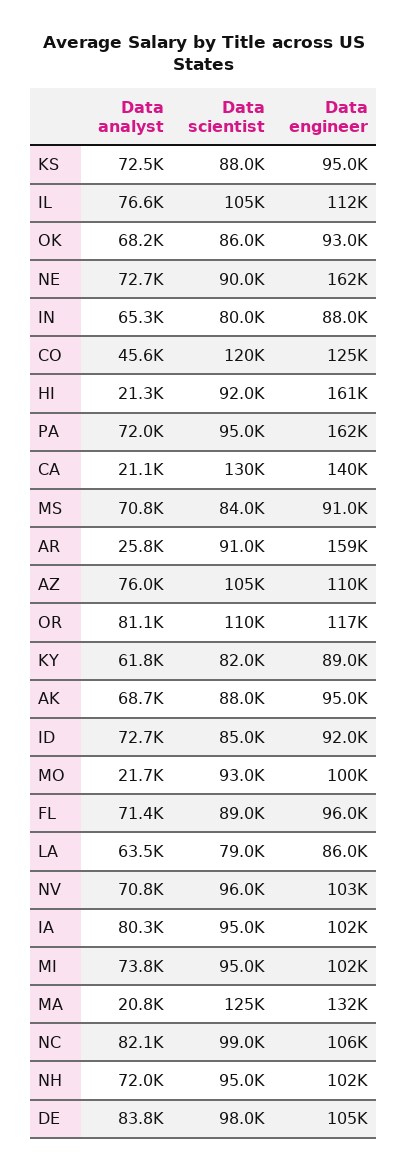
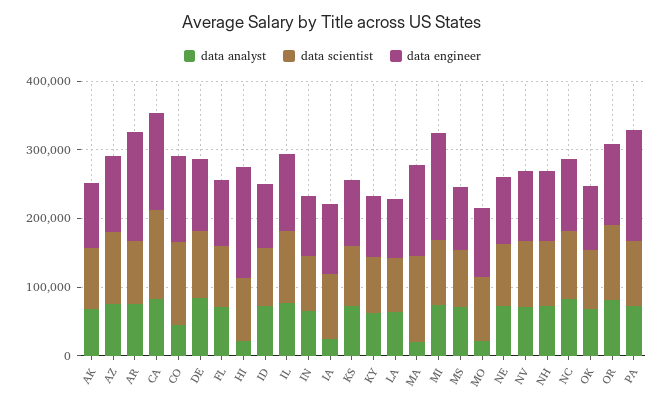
Data engineer, NE: 162000 -> 100000
Data analyst, CA: 21100 -> 80000
Data analyst, AR: 25800 -> 80000
Data analyst, IA: 80300 -> 20000
Data engineer, MI: 102000 -> 160000

